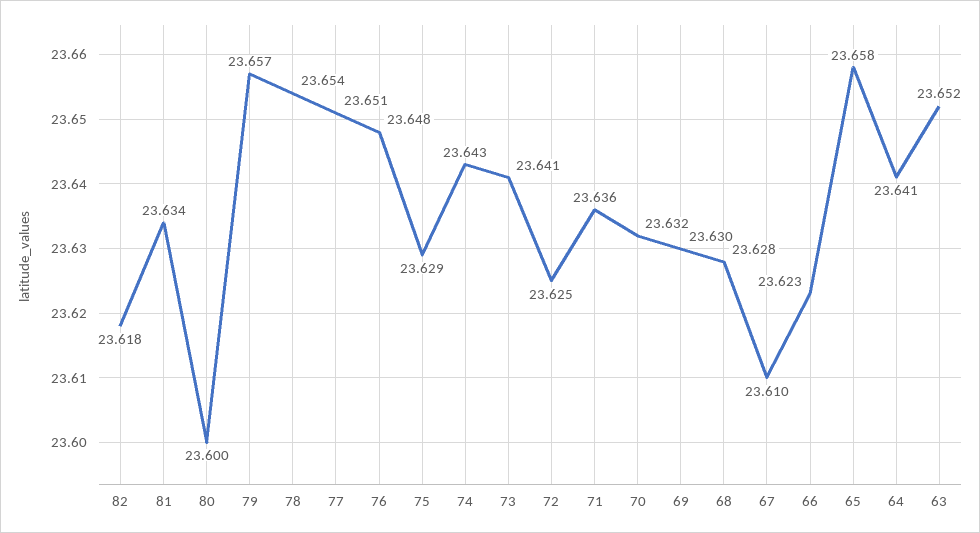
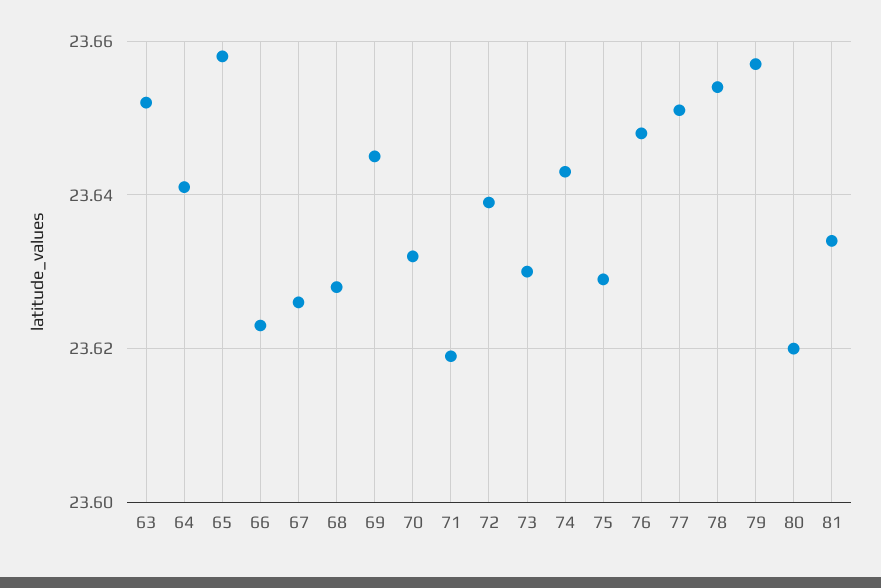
82: 23.618 -> none
80: 23.6 -> 23.62
73: 23.641 -> 23.63
72: 23.625 -> 23.64
71: 23.636 -> 23.62
69: 23.63 -> 23.645
67: 23.61 -> 23.625

